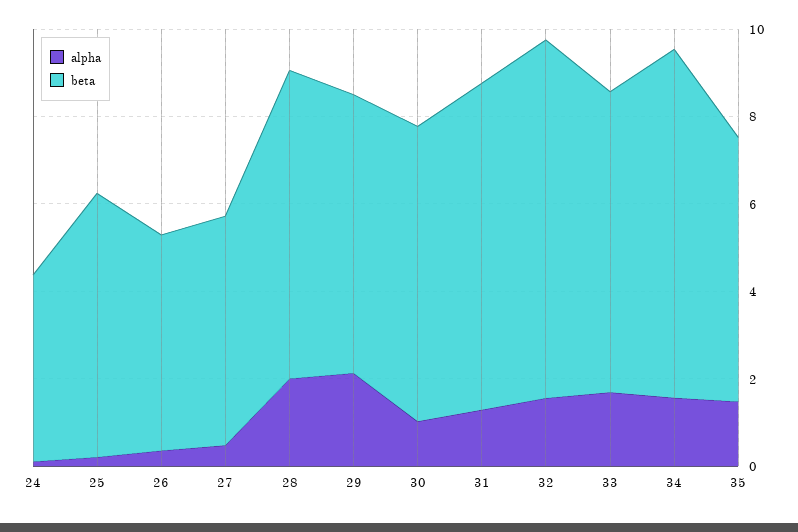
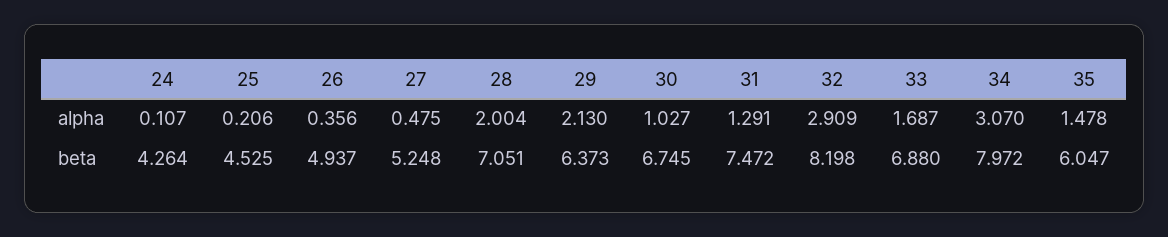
beta, 25: 6 -> 4.525
alpha, 32: 1.5 -> 2.909
alpha, 34: 1.5 -> 3.07

